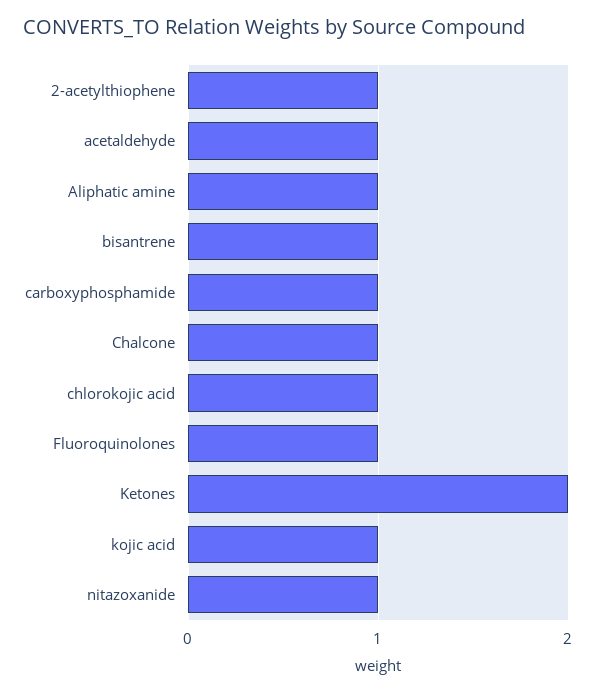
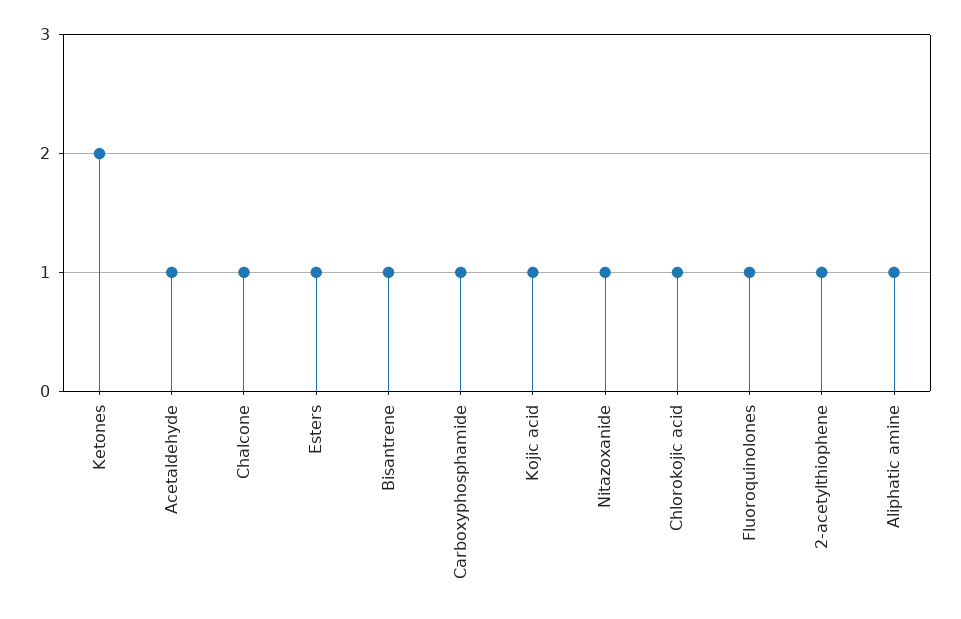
Esters: none -> 1

